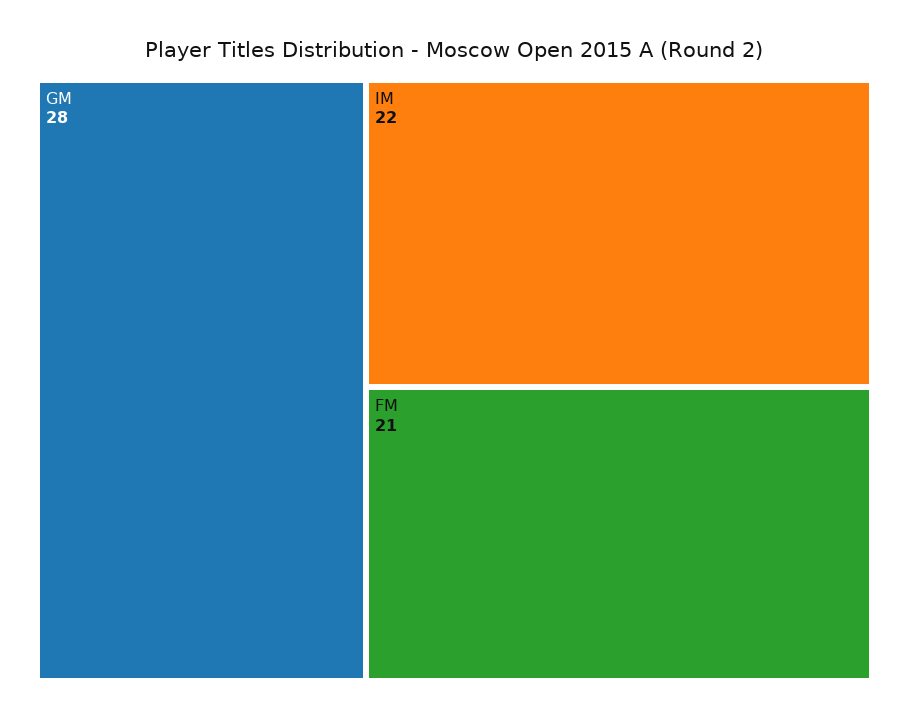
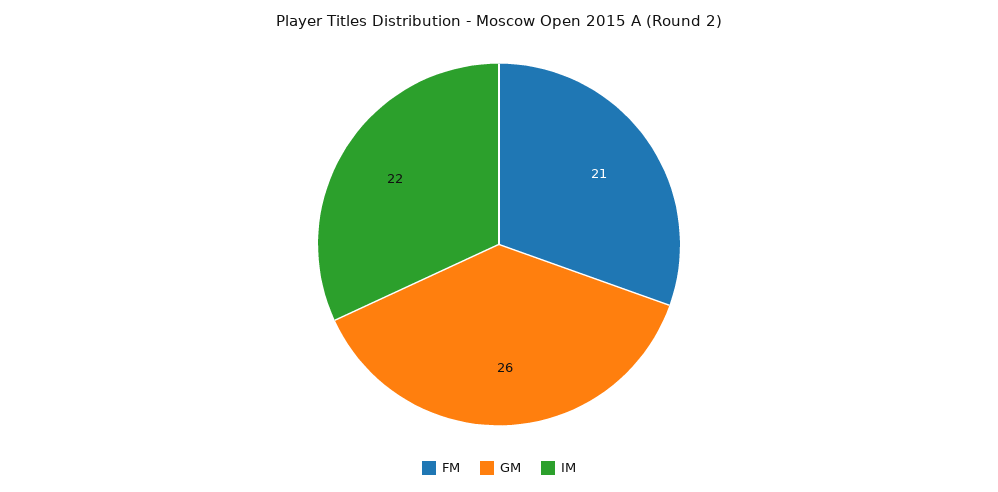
GM: 28 -> 26

